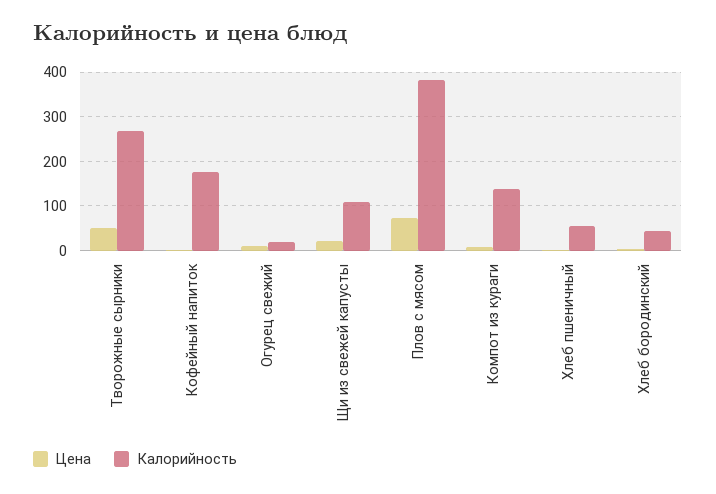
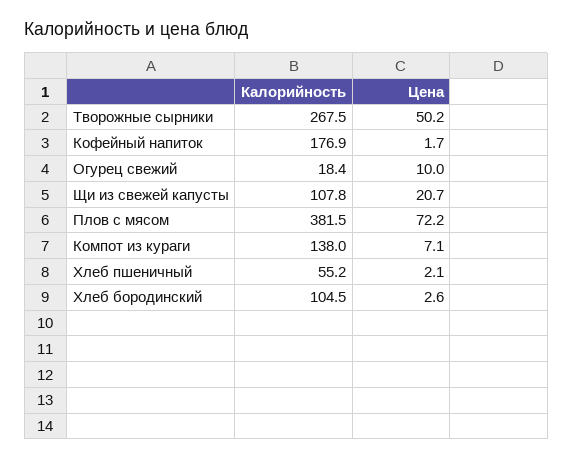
Калорийность, Хлеб бородинский: 40 -> 104.5

